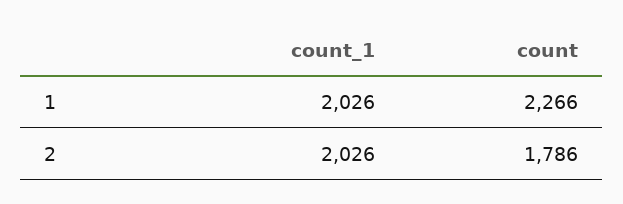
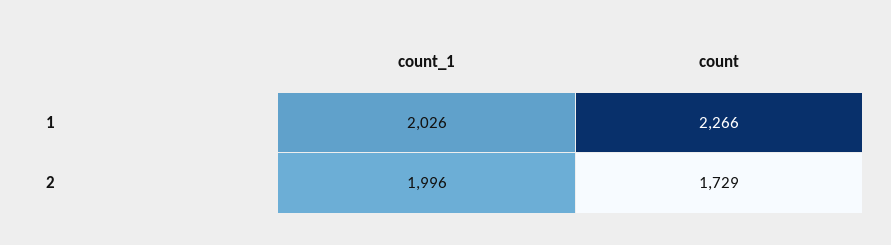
count_1, 2: 2026 -> 1996
count, 2: 1786 -> 1729

